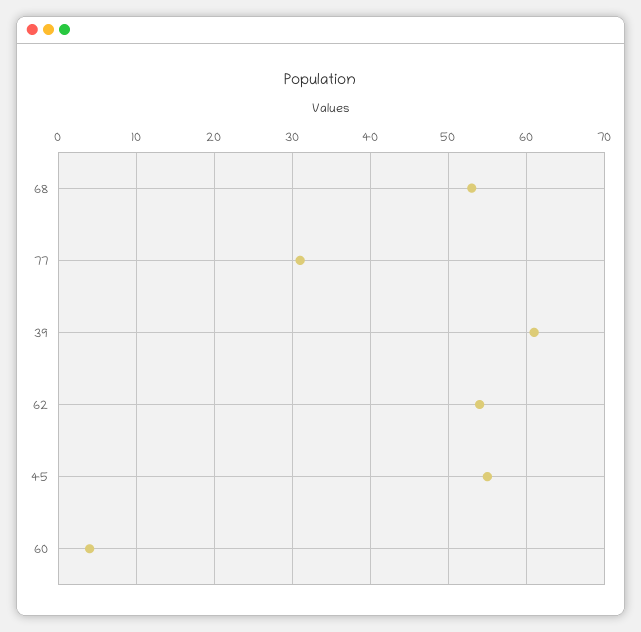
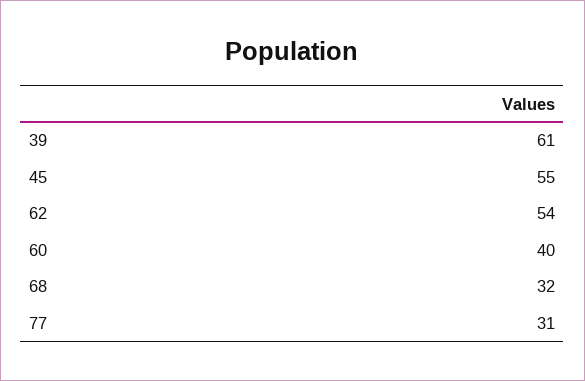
68: 53 -> 32
60: 4 -> 40

